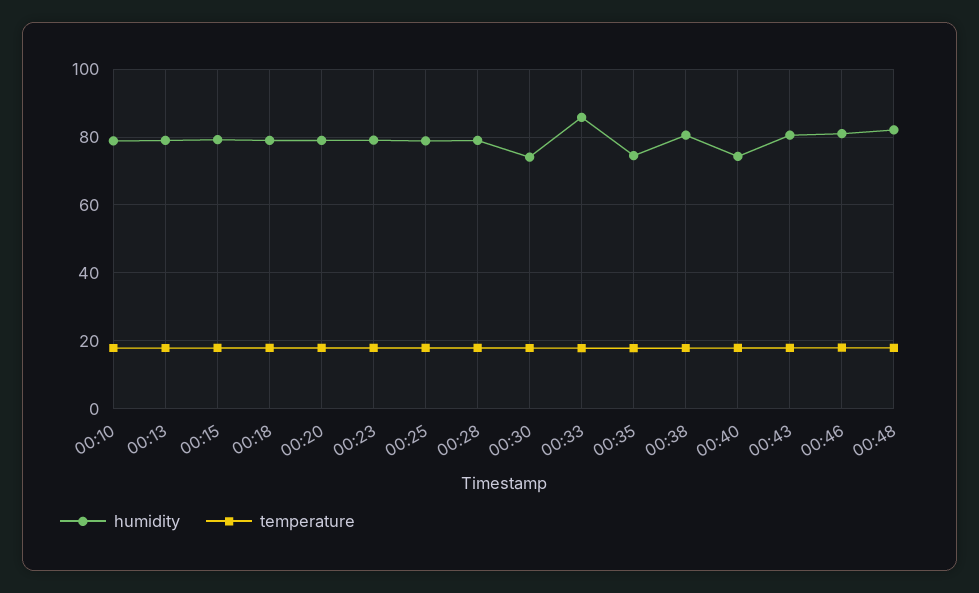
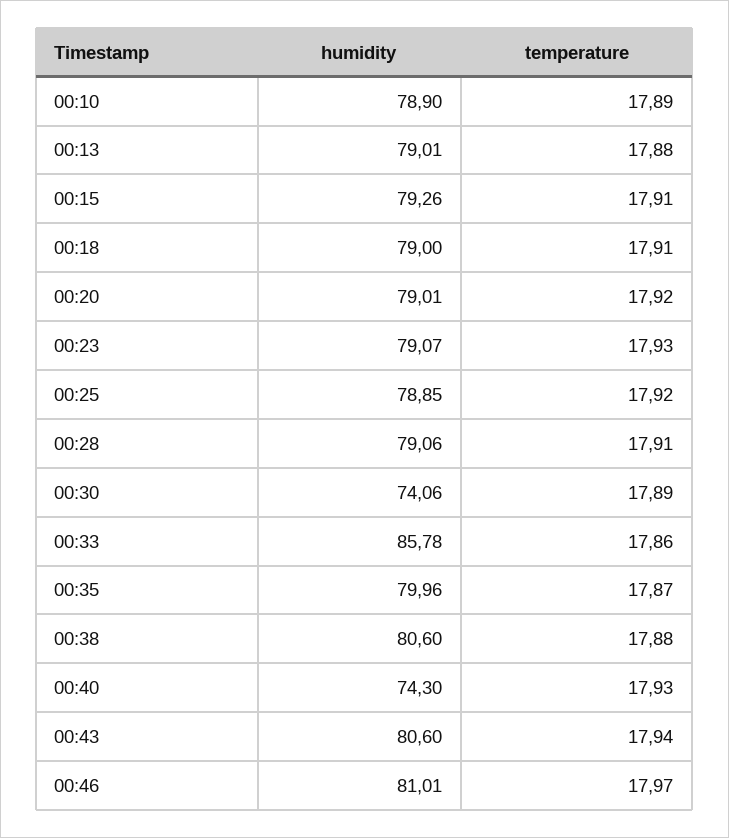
humidity, 00:35: 74 -> 79.96
humidity, 00:48: 82 -> none
temperature, 00:48: 18 -> none

